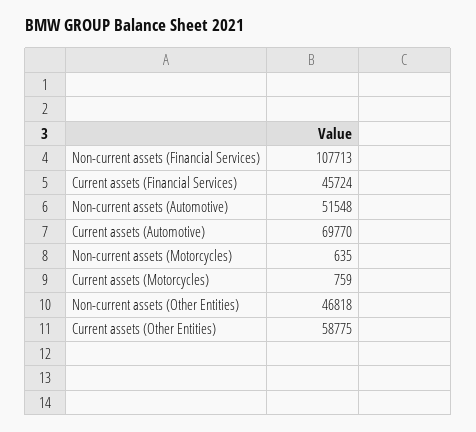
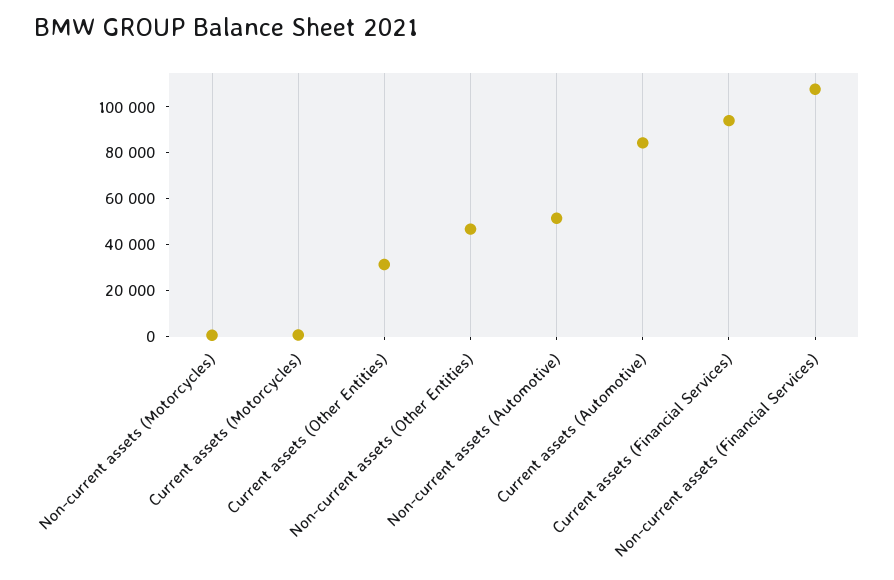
Current assets (Financial Services): 45724 -> 95000
Current assets (Automotive): 69770 -> 85000
Current assets (Other Entities): 58775 -> 30000

